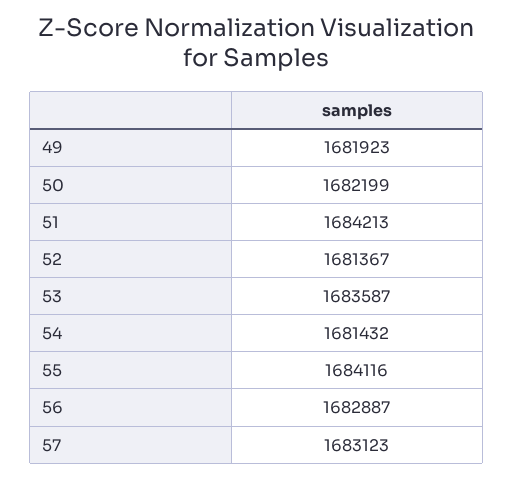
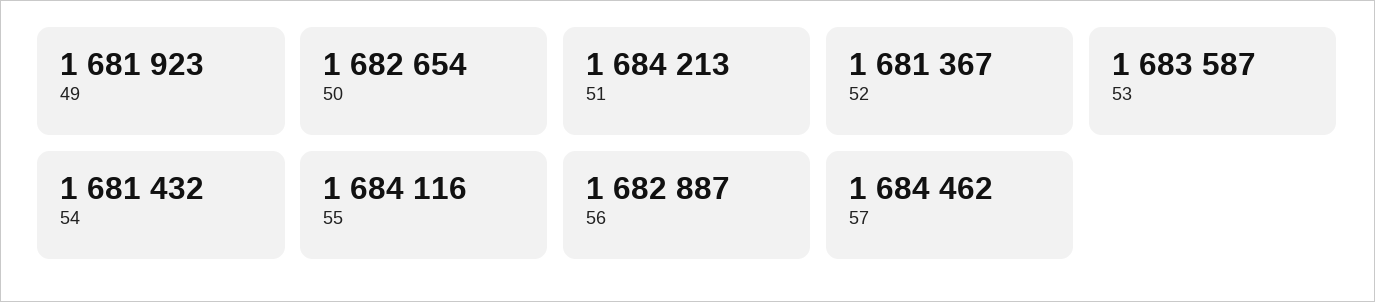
50: 1682199 -> 1682654
57: 1683123 -> 1684462

